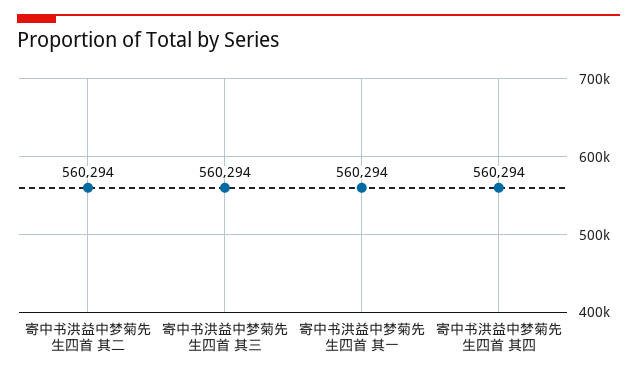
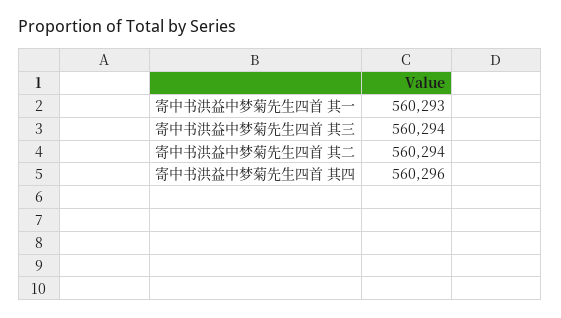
寄中书洪益中梦菊先生四首 其一: 560294 -> 560293
寄中书洪益中梦菊先生四首 其四: 560294 -> 560296

